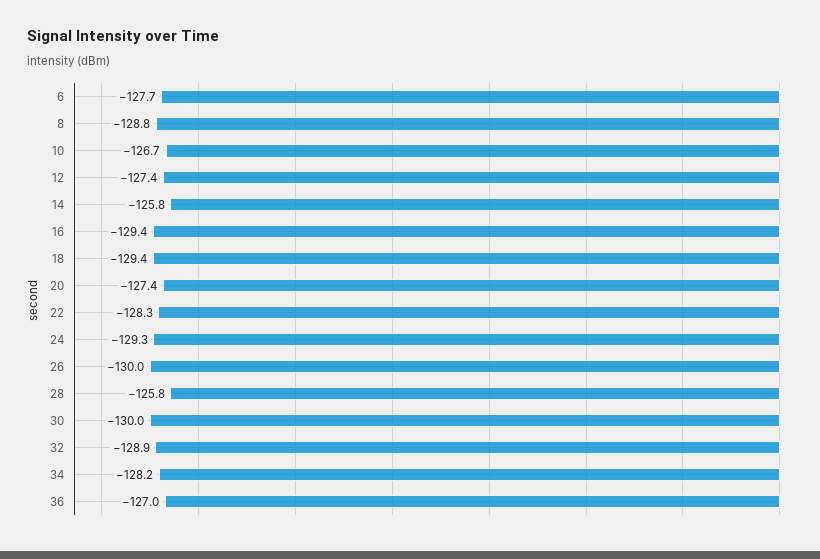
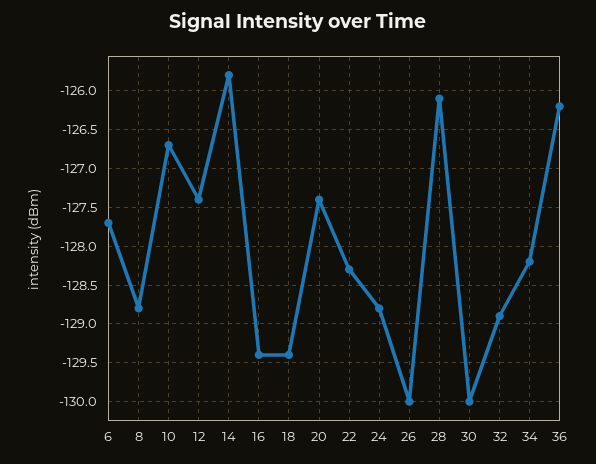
24: -129.3 -> -128.8
28: -125.8 -> -126.1
36: -127 -> -126.2

